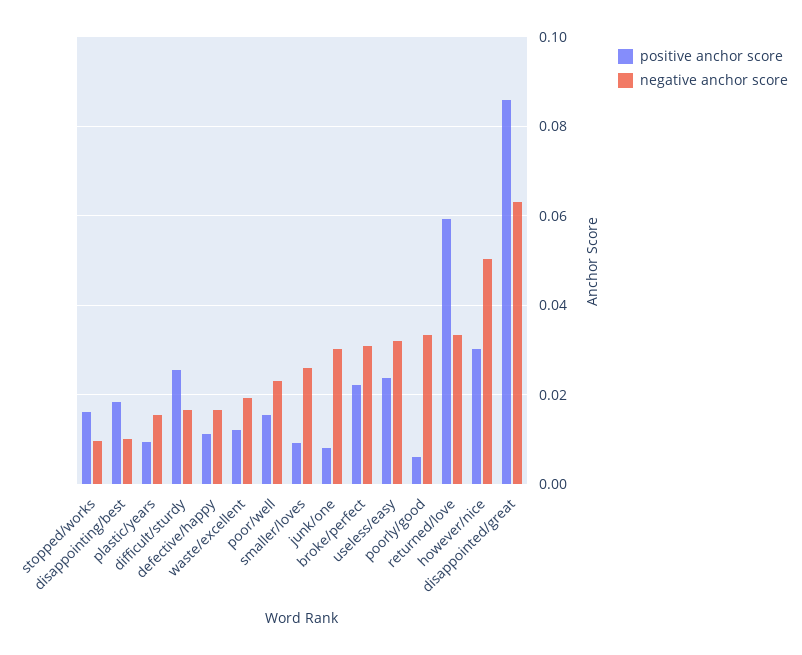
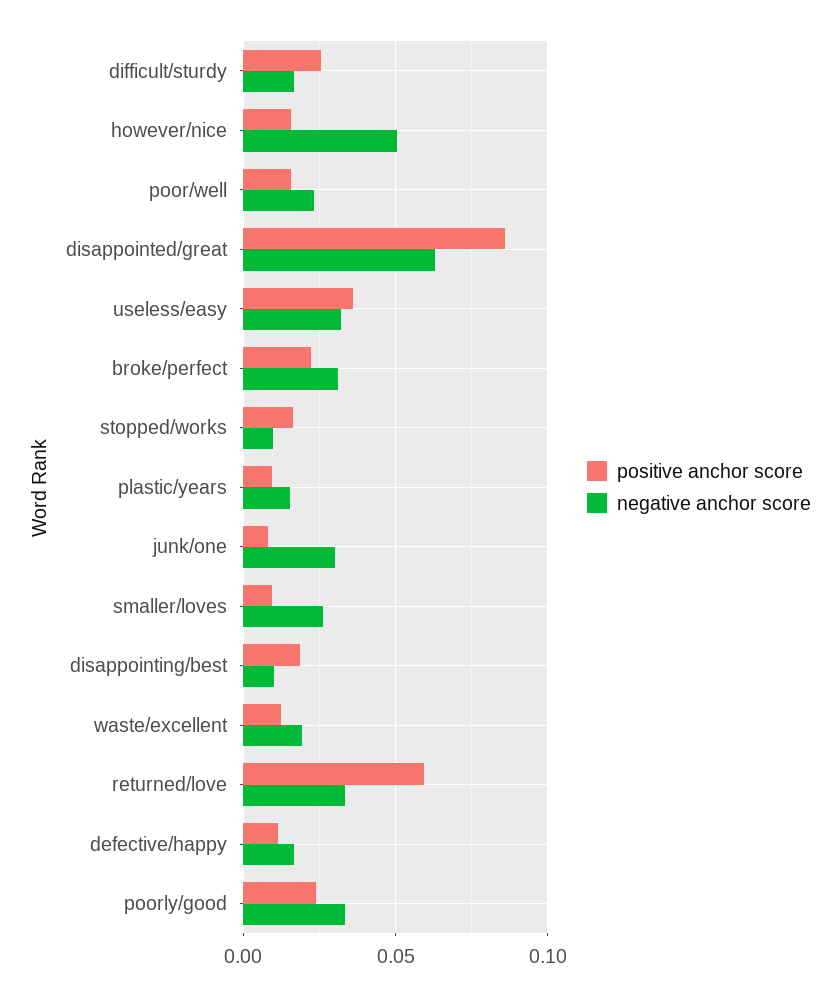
positive anchor score, useless/easy: 0.024 -> 0.035
positive anchor score, poorly/good: 0.006 -> 0.025
positive anchor score, however/nice: 0.03 -> 0.015

